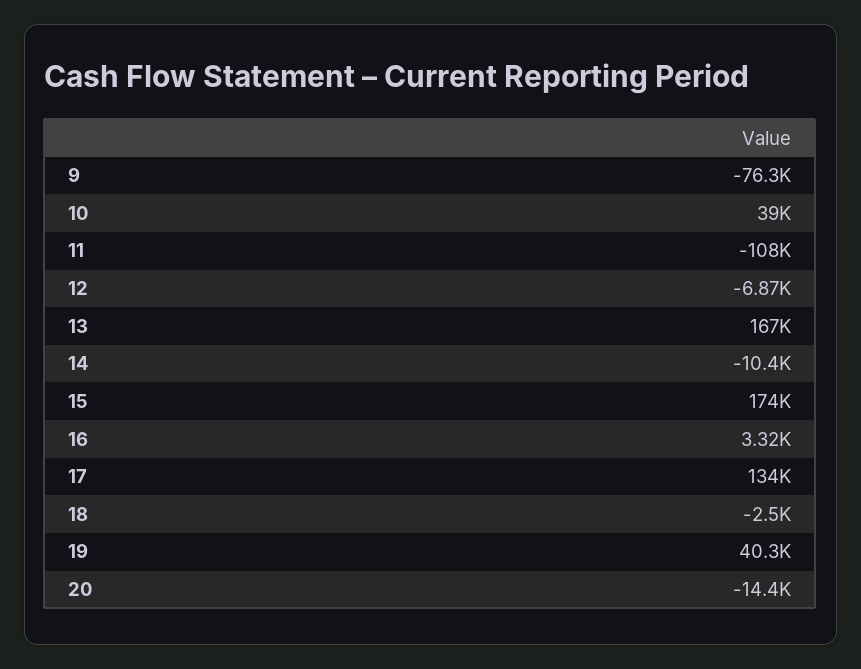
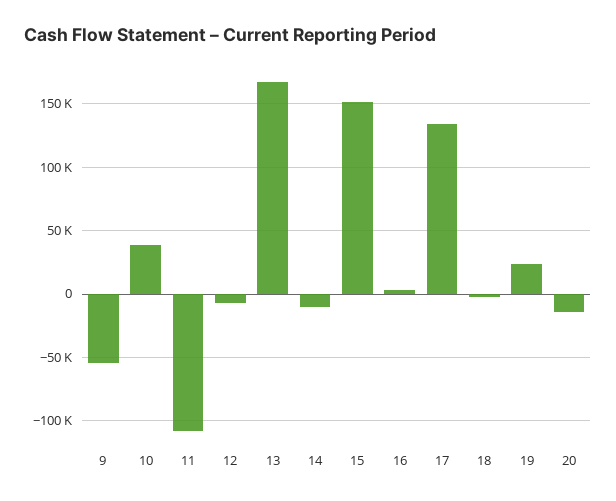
9: -76300 -> -55000
15: 174000 -> 150000
19: 40300 -> 25000

